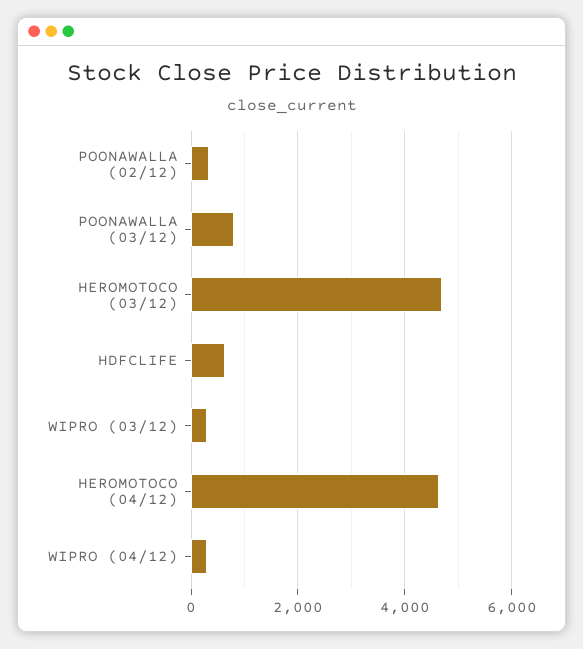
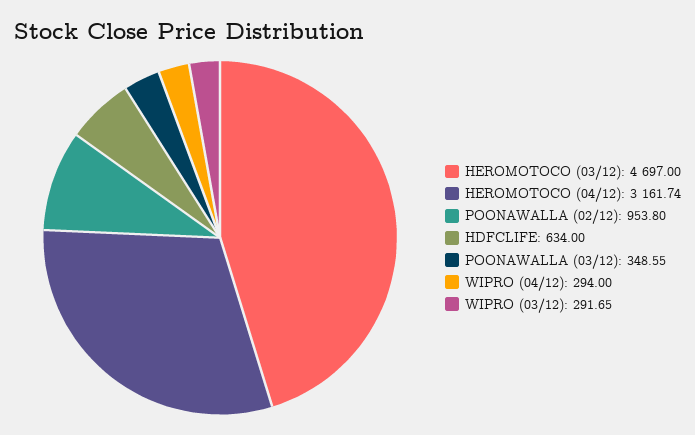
POONAWALLA (02/12): 400 -> 953.8
POONAWALLA (03/12): 800 -> 348.55
HEROMOTOCO (04/12): 4600 -> 3161.74

